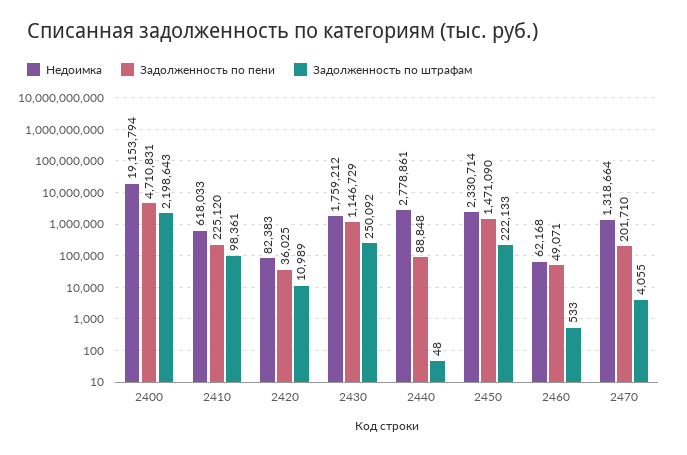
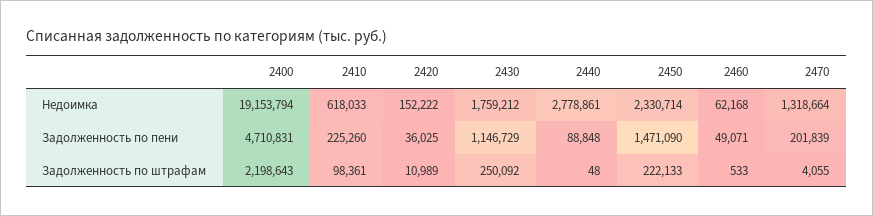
Задолженность по пени, 2410: 225120 -> 225260
Недоимка, 2420: 82383 -> 152222
Задолженность по пени, 2470: 201710 -> 201839

